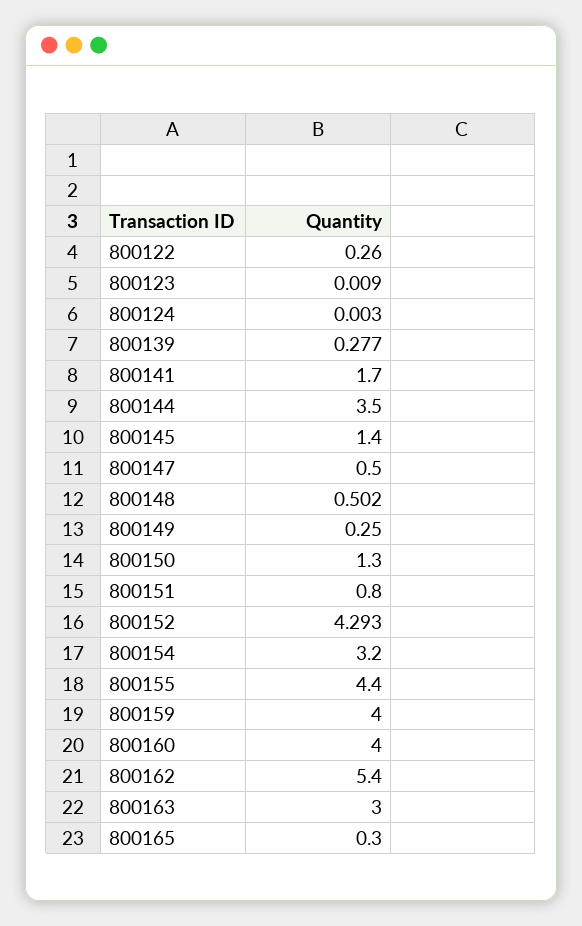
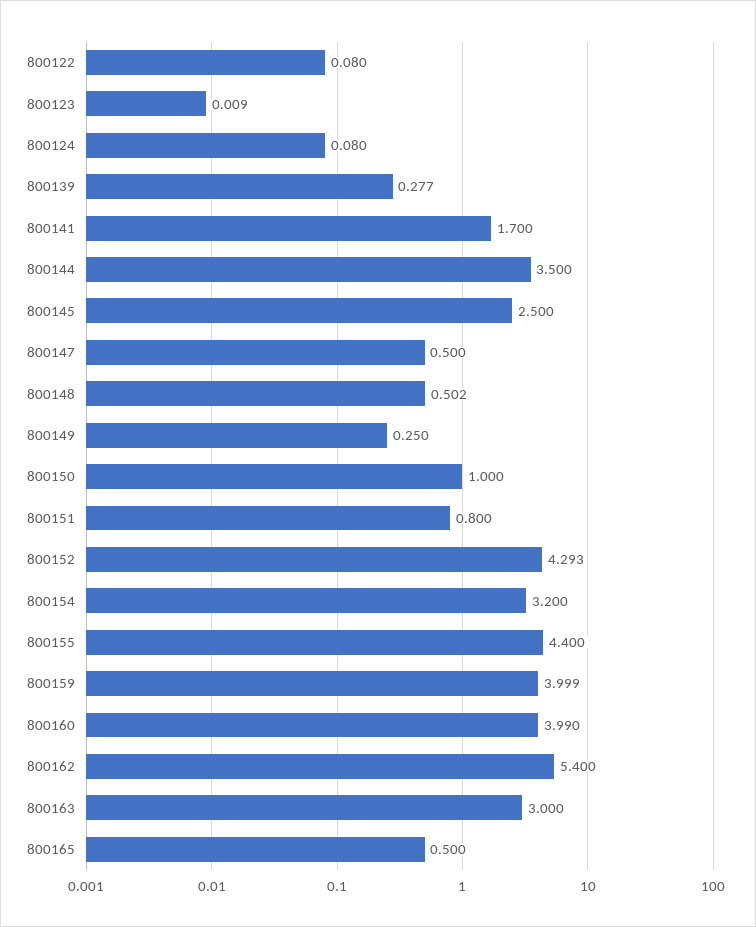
800122: 0.26 -> 0.08
800124: 0.003 -> 0.08
800145: 1.4 -> 2.5
800150: 1.3 -> 1
800159: 4 -> 3.999
800160: 4 -> 3.99
800165: 0.3 -> 0.5

